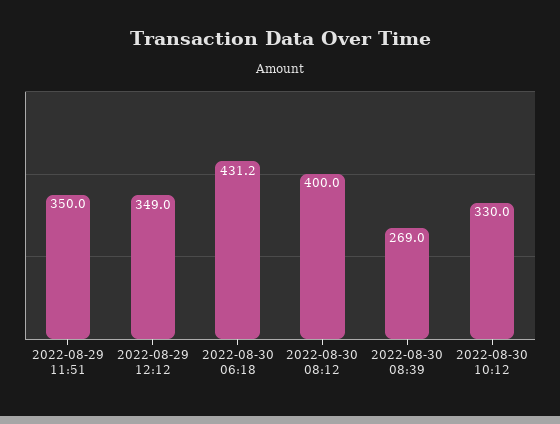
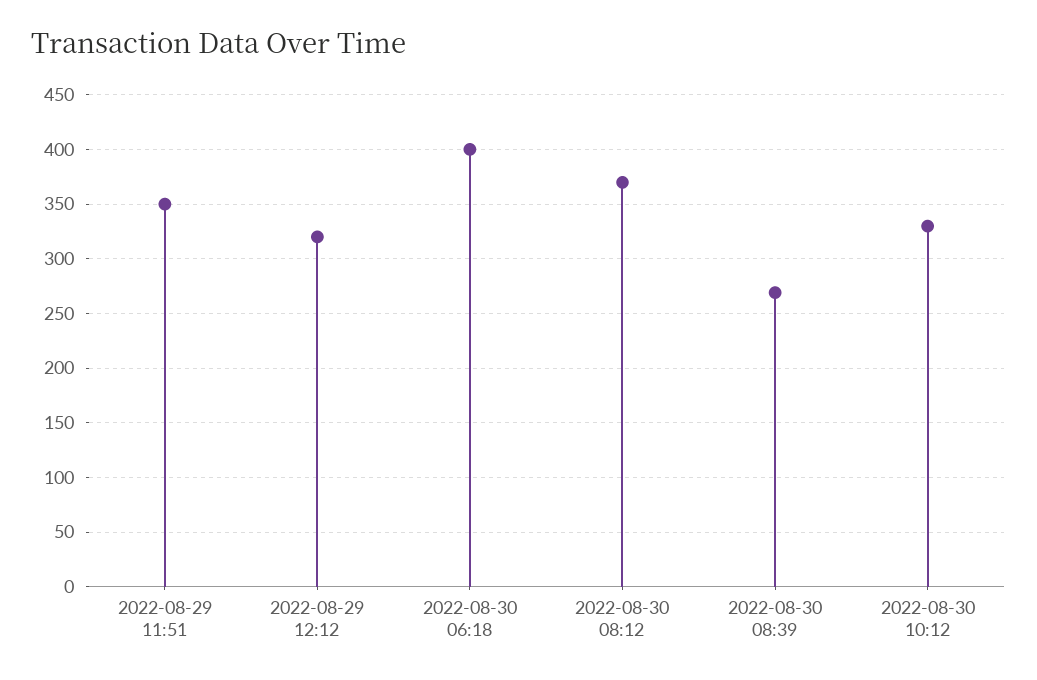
2022-08-29 12:12: 349 -> 320
2022-08-30 06:18: 431.2 -> 400
2022-08-30 08:12: 400 -> 370

